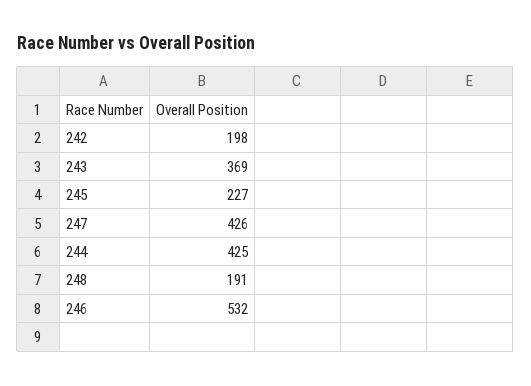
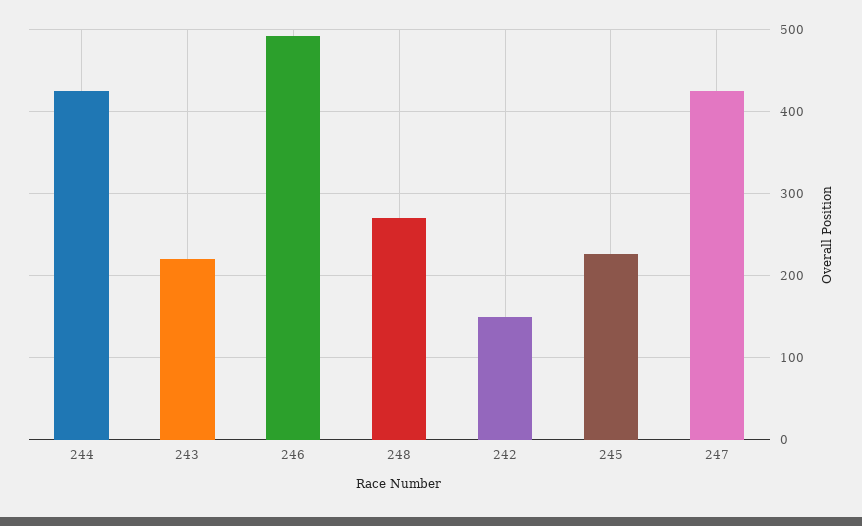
242: 198 -> 150
243: 369 -> 220
248: 191 -> 270
246: 532 -> 490

